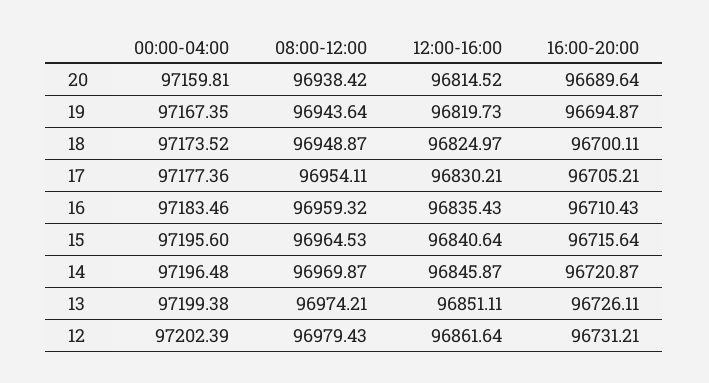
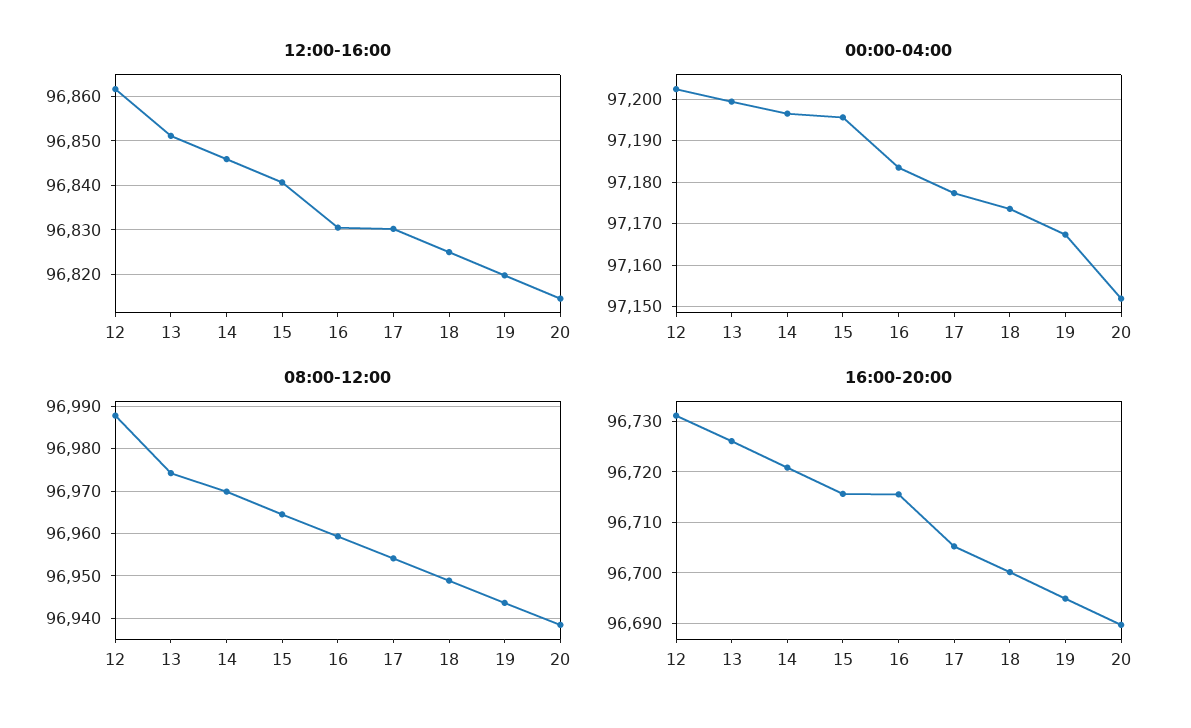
00:00-04:00, 20: 97159.81 -> 97152
12:00-16:00, 16: 96835.43 -> 96830
16:00-20:00, 16: 96710.43 -> 96716
08:00-12:00, 12: 96979.43 -> 96988

